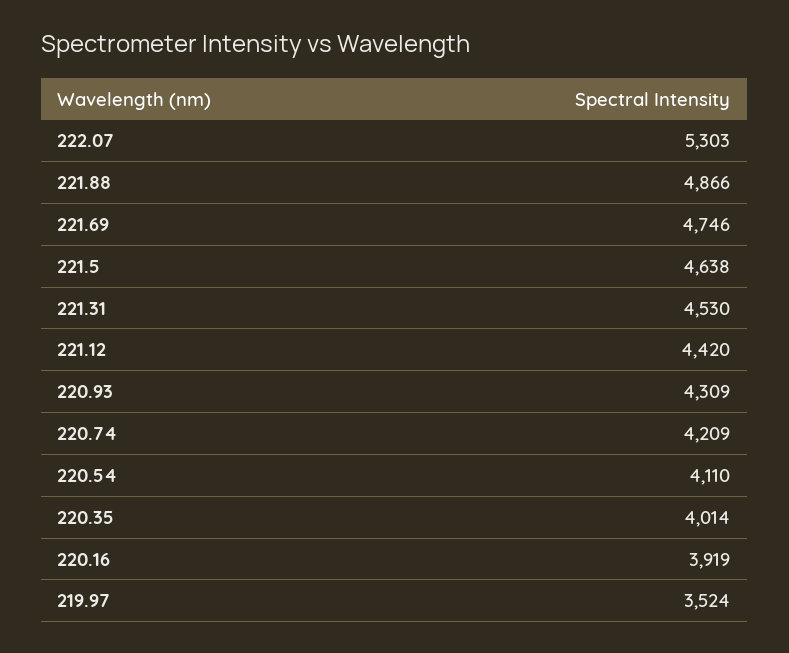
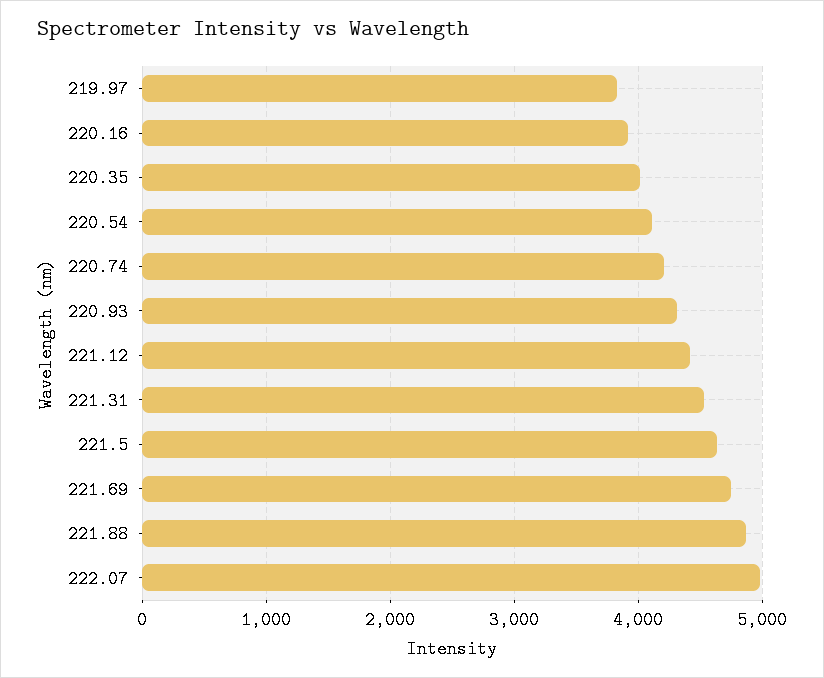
222.07: 5303 -> 5000
219.97: 3524 -> 3800

